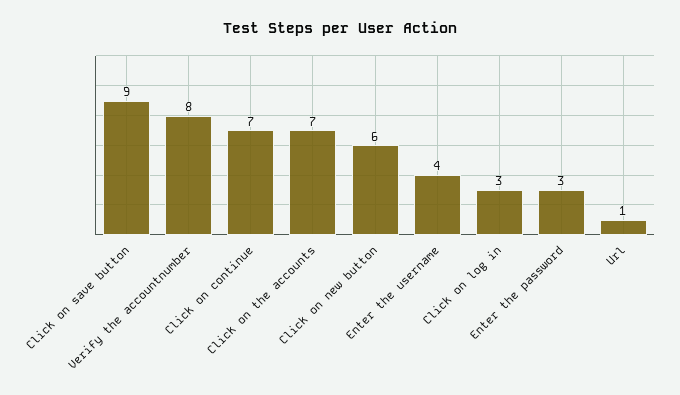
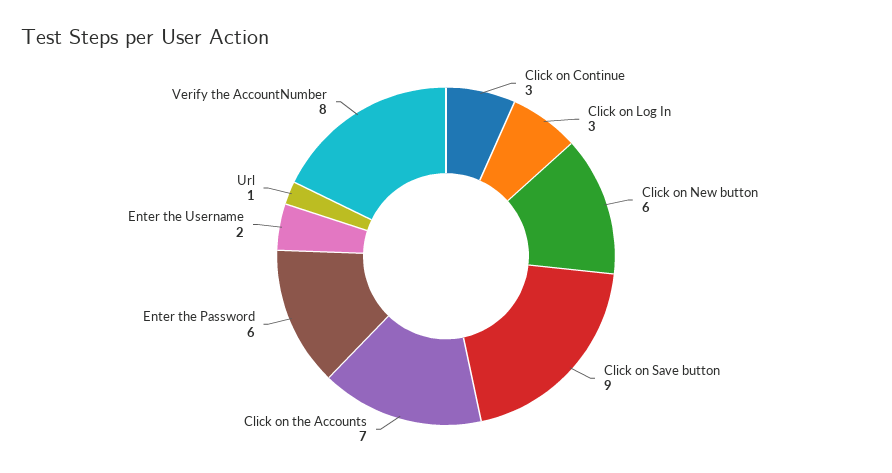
Click on continue: 7 -> 3
Enter the username: 4 -> 2
Enter the password: 3 -> 6

